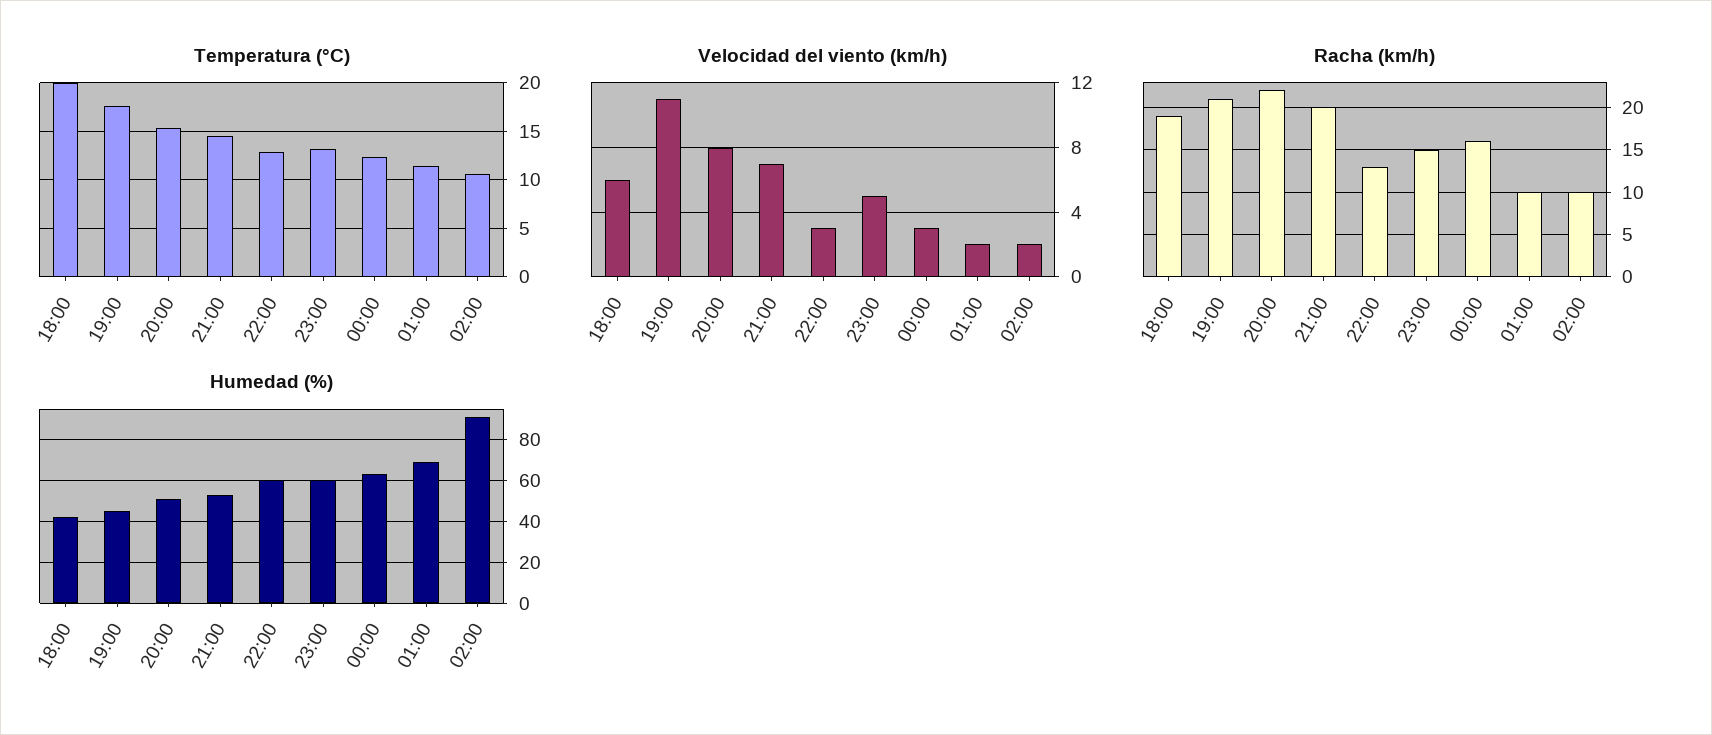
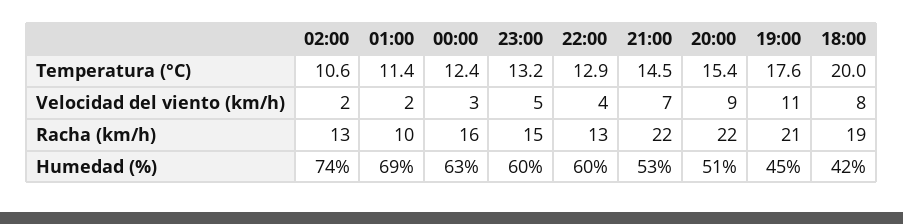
Velocidad del viento (km/h), 18:00: 6 -> 8
Velocidad del viento (km/h), 20:00: 8 -> 9
Velocidad del viento (km/h), 22:00: 3 -> 4
Racha (km/h), 21:00: 20 -> 22
Racha (km/h), 02:00: 10 -> 13
Humedad (%), 02:00: 90 -> 74

